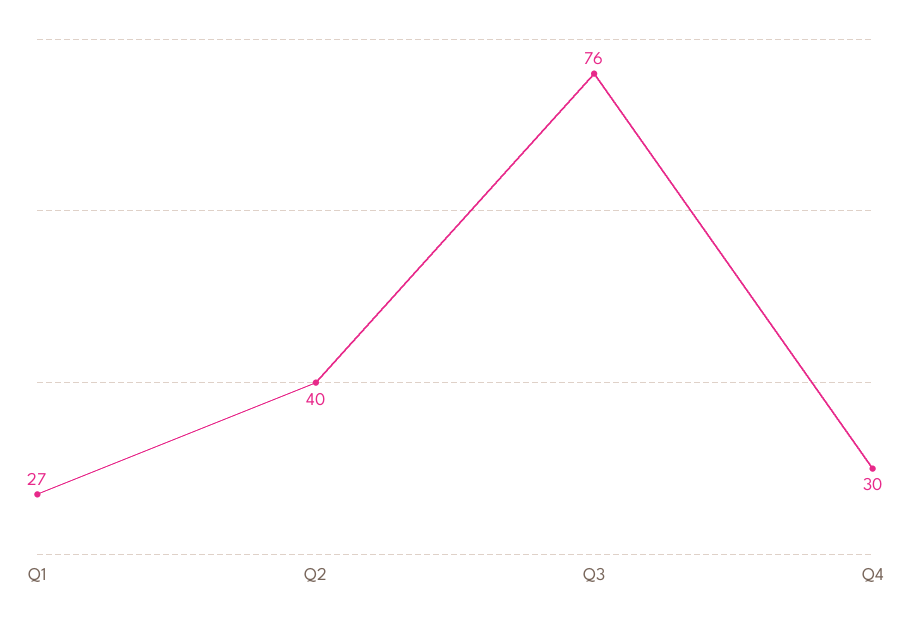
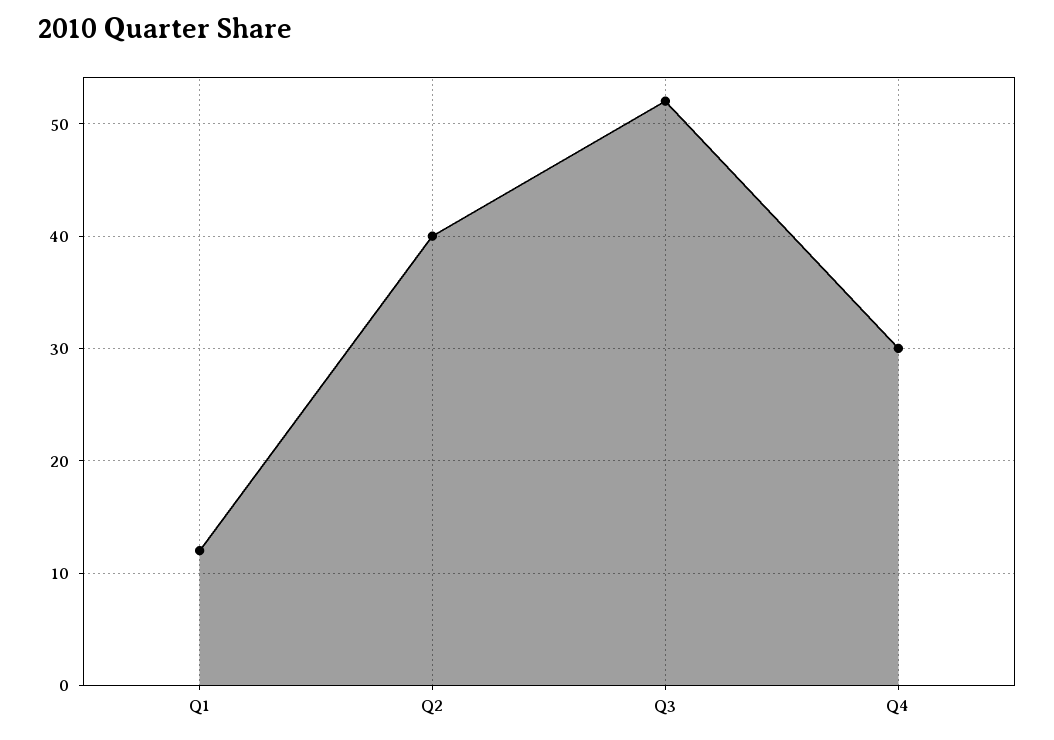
Q1: 27 -> 12
Q3: 76 -> 52

